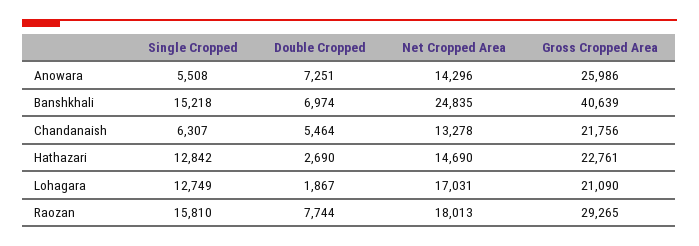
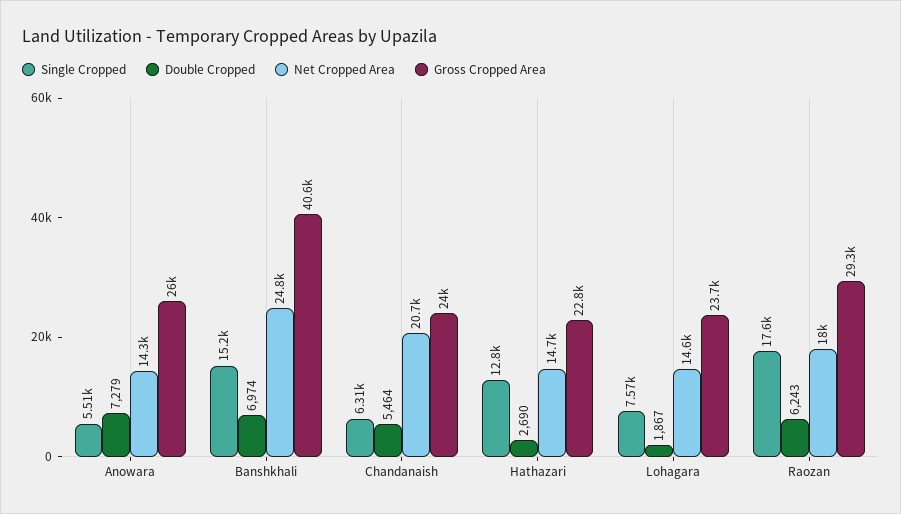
Double Cropped, Anowara: 7251 -> 7279
Net Cropped Area, Chandanaish: 13278 -> 20700
Gross Cropped Area, Chandanaish: 21756 -> 24000
Single Cropped, Lohagara: 12749 -> 7570
Net Cropped Area, Lohagara: 17031 -> 14600
Gross Cropped Area, Lohagara: 21090 -> 23700
Single Cropped, Raozan: 15810 -> 17600
Double Cropped, Raozan: 7744 -> 6243

